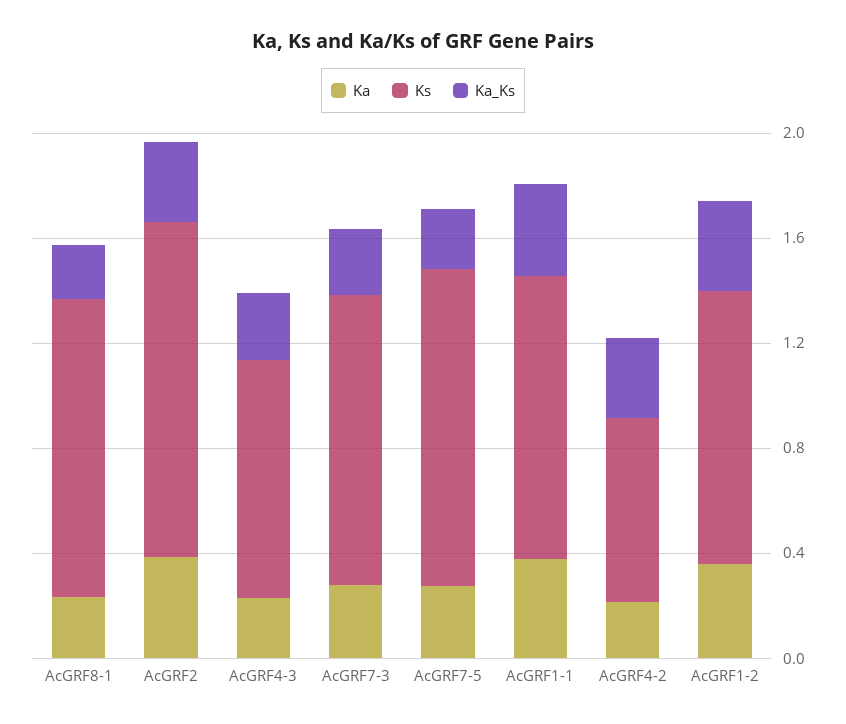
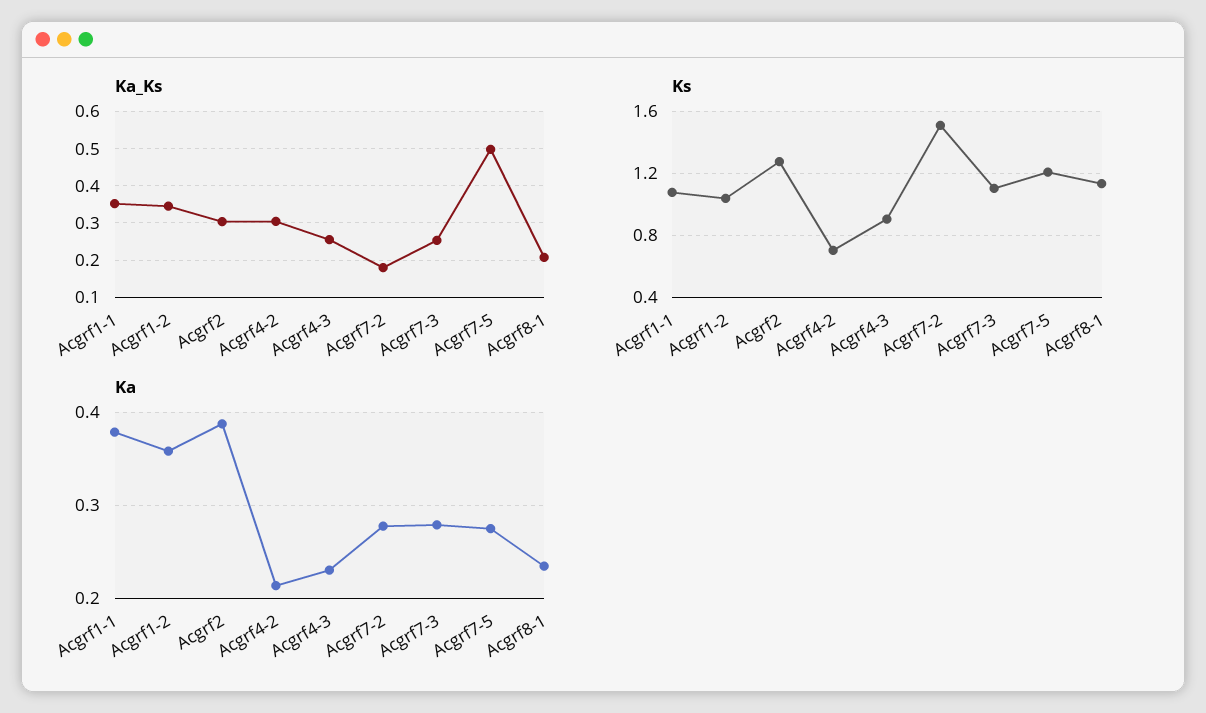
Ka_Ks, AcGRF7-5: 0.2 -> 0.5
Ka_Ks, Acgrf7-2: none -> 0.18
Ks, Acgrf7-2: none -> 1.5
Ka, Acgrf7-2: none -> 0.28

